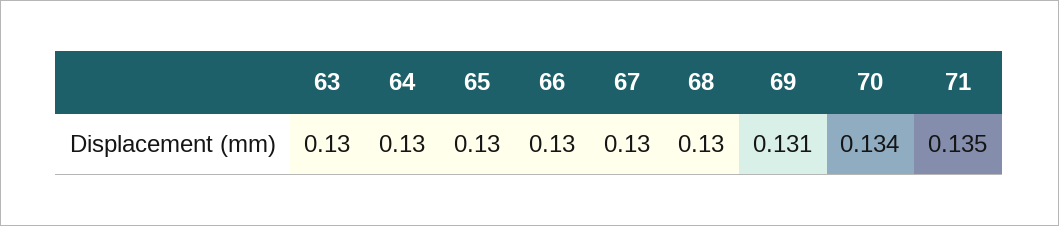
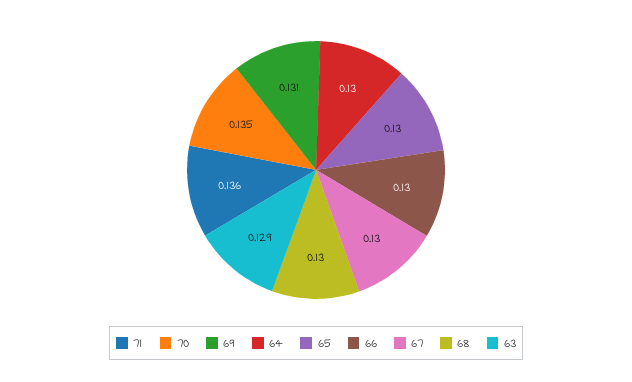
63: 0.13 -> 0.129
70: 0.134 -> 0.135
71: 0.135 -> 0.136

